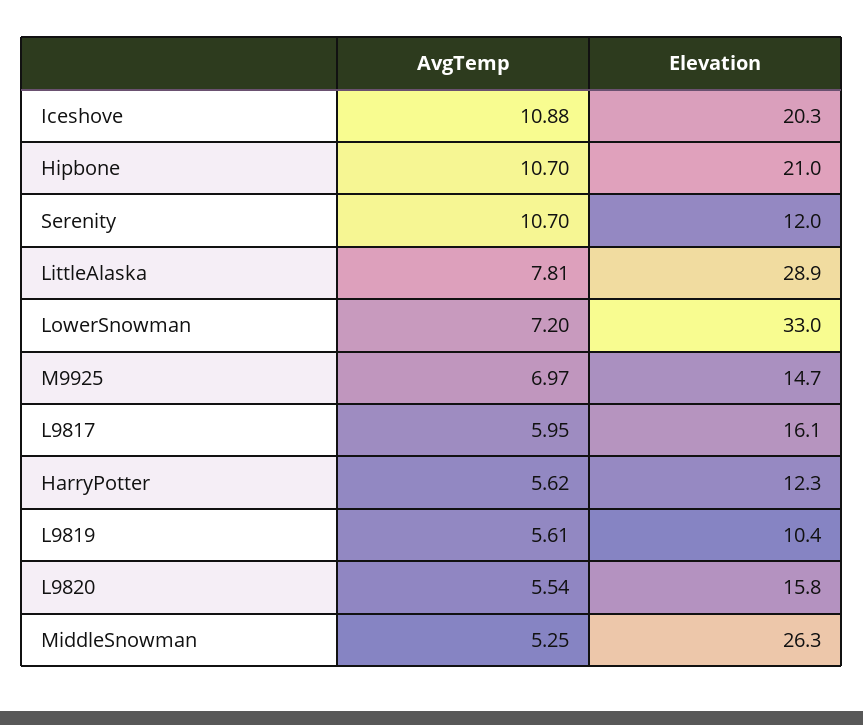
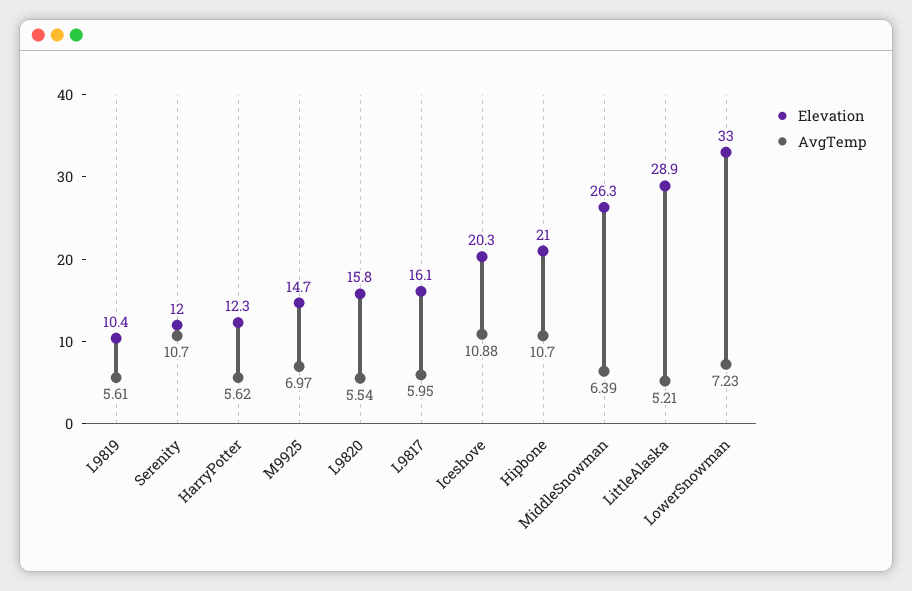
AvgTemp, LittleAlaska: 7.81 -> 5.21
AvgTemp, LowerSnowman: 7.2 -> 7.23
AvgTemp, MiddleSnowman: 5.25 -> 6.39

